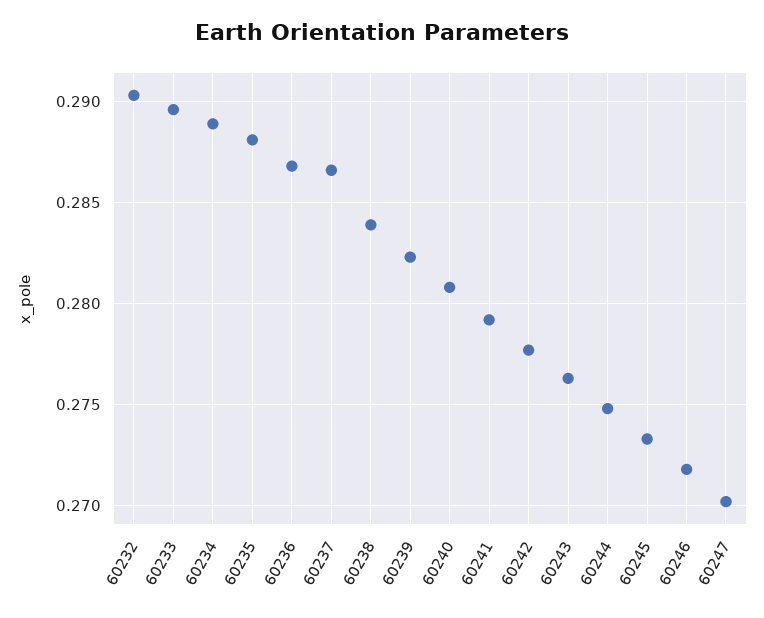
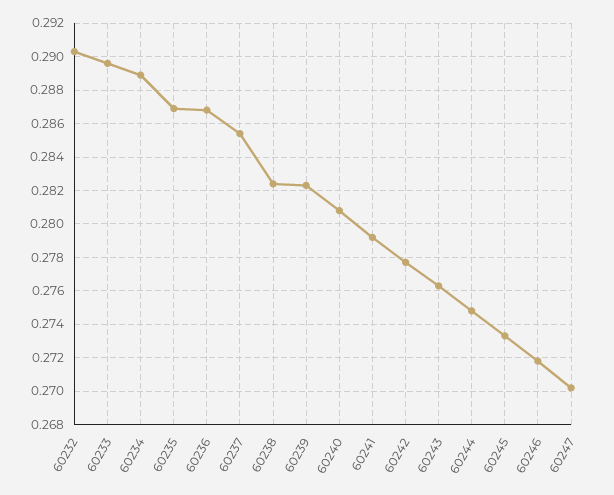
60235: 0.288 -> 0.287
60237: 0.2865 -> 0.2855
60238: 0.284 -> 0.2825

